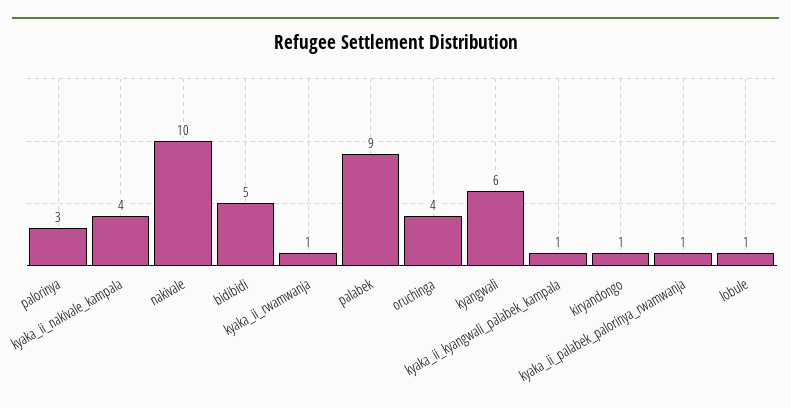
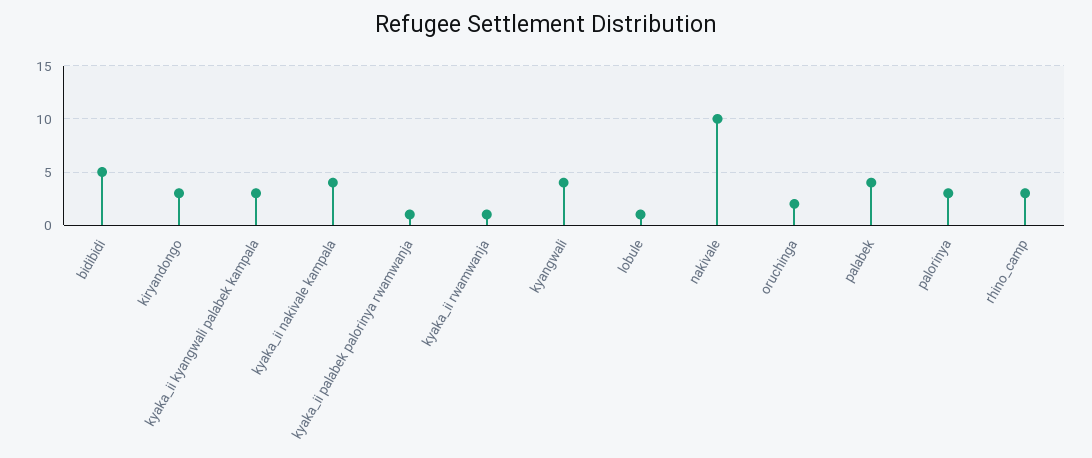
palabek: 9 -> 4
oruchinga: 4 -> 2
kyangwali: 6 -> 4
kyaka_ii_kyangwali_palabek_kampala: 1 -> 3
kiryandongo: 1 -> 3
rhino_camp: none -> 3

